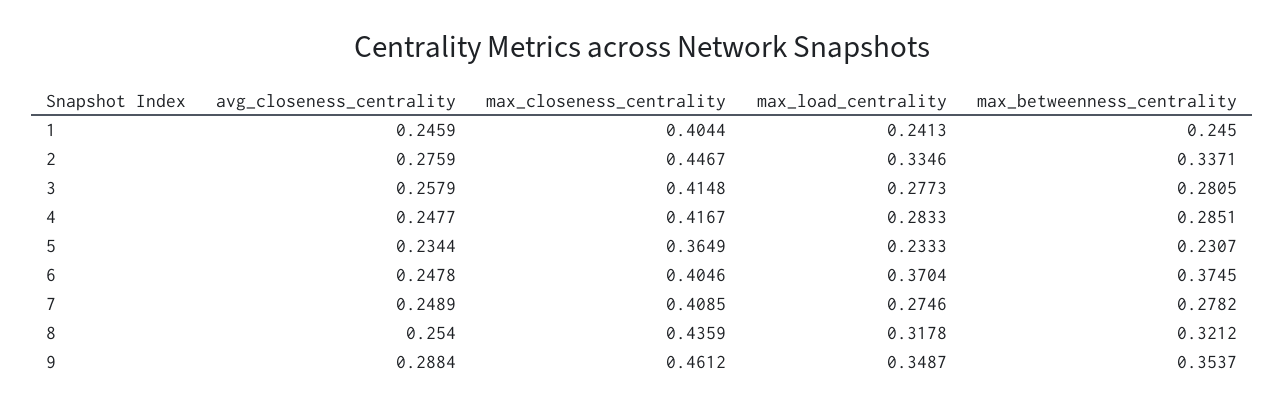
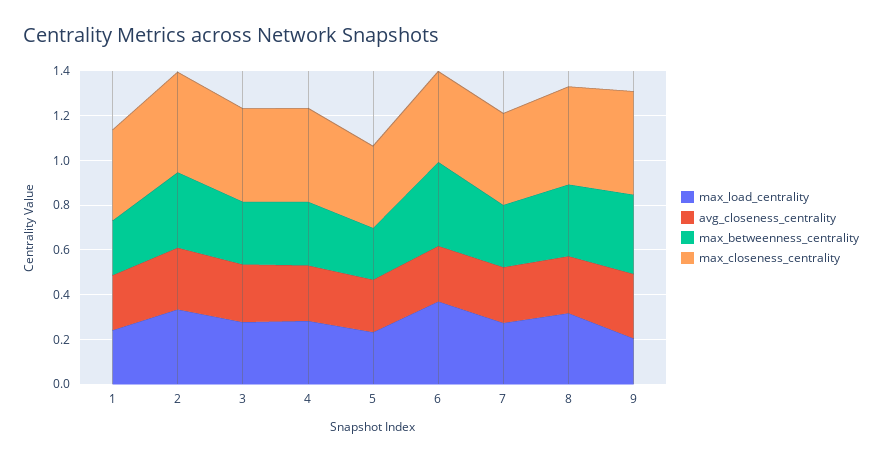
max_load_centrality, 9: 0.3487 -> 0.2

